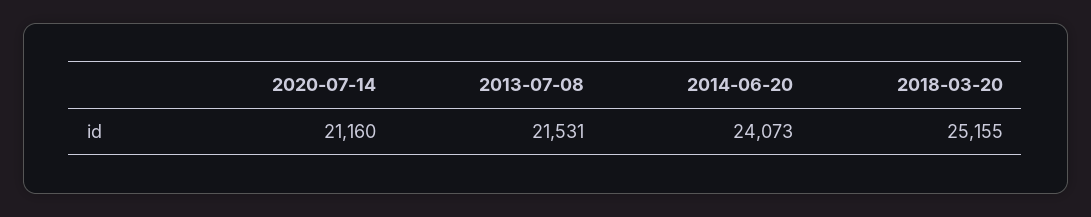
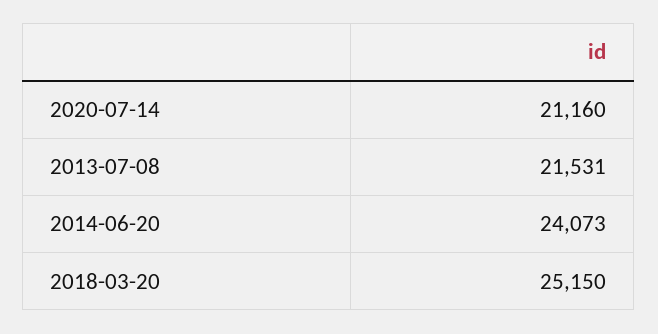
2018-03-20: 25155 -> 25150

